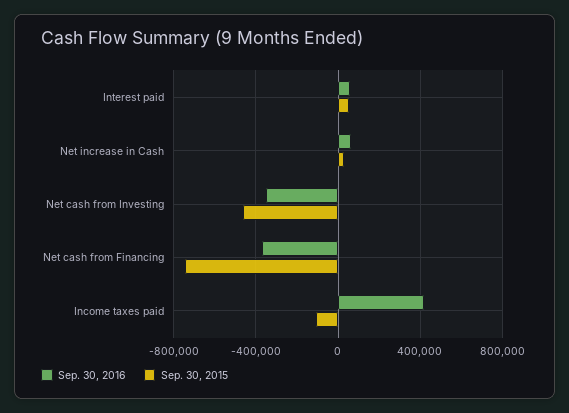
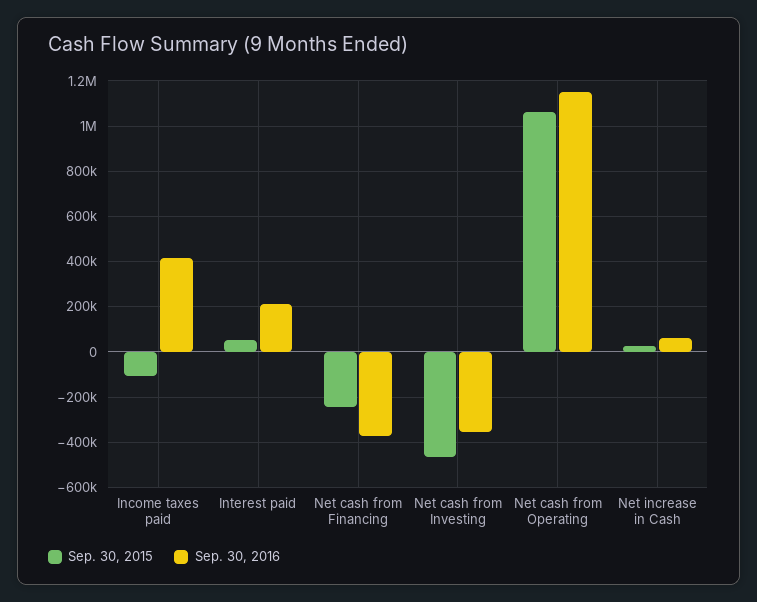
Sep. 30, 2016, Interest paid: 50000 -> 200000
Sep. 30, 2015, Net cash from Financing: -750000 -> -250000
Sep. 30, 2015, Net cash from Operating: none -> 1050000
Sep. 30, 2016, Net cash from Operating: none -> 1150000

